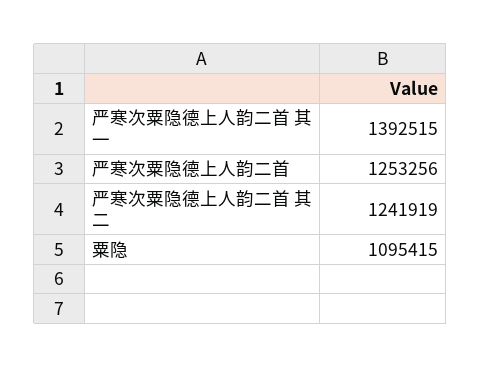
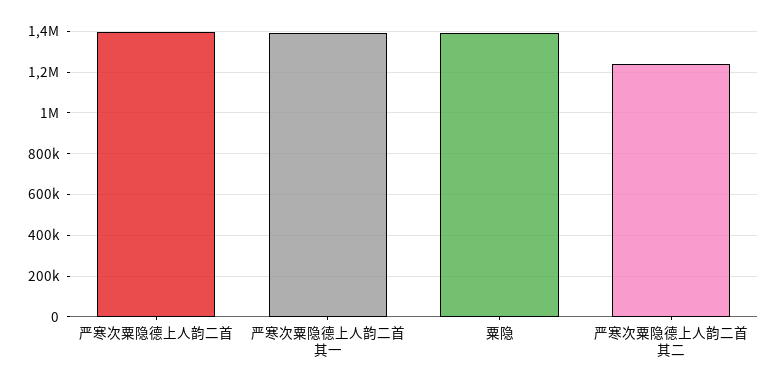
严寒次粟隐德上人韵二首: 1253256 -> 1400000
粟隐: 1095415 -> 1400000

